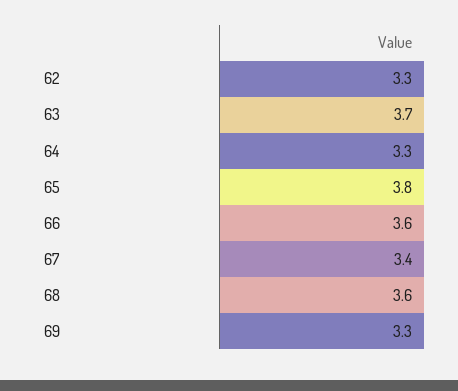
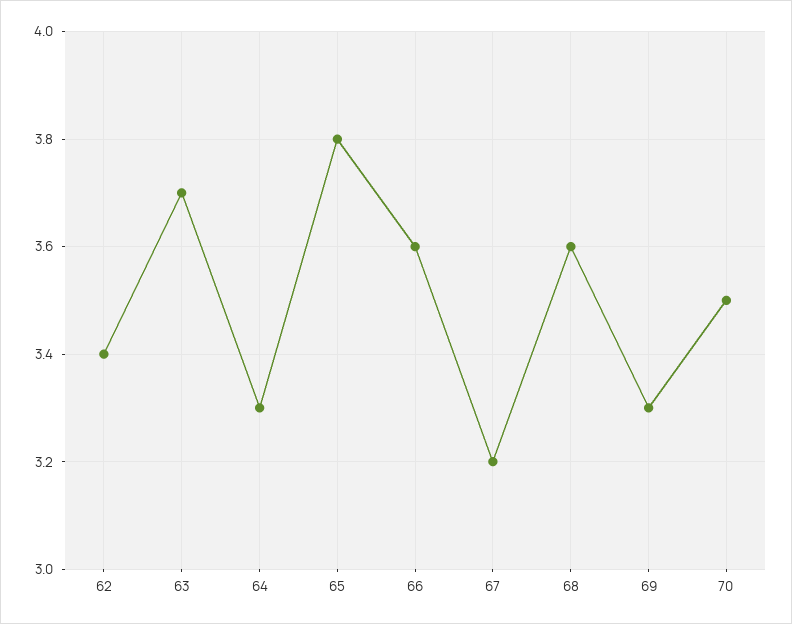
62: 3.3 -> 3.4
67: 3.4 -> 3.2
70: none -> 3.5

